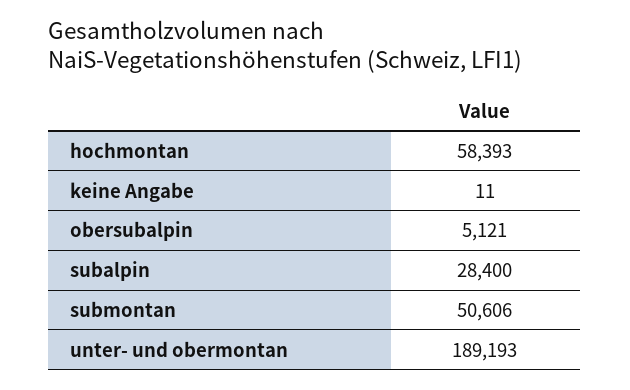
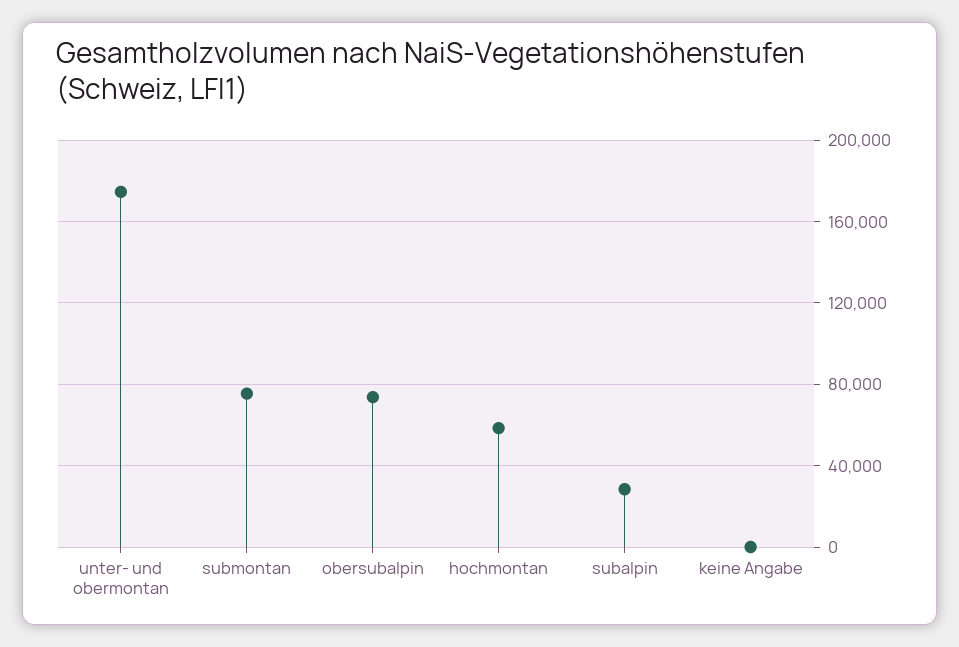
obersubalpin: 5121 -> 75000
submontan: 50606 -> 75000
unter- und obermontan: 189193 -> 175000

